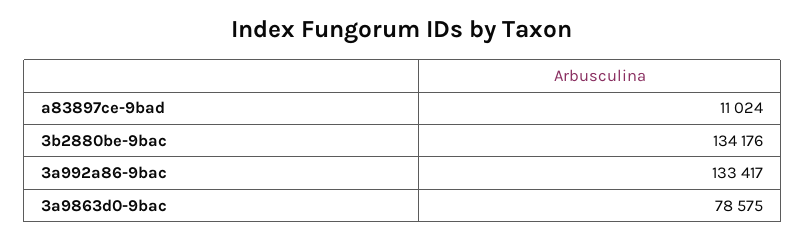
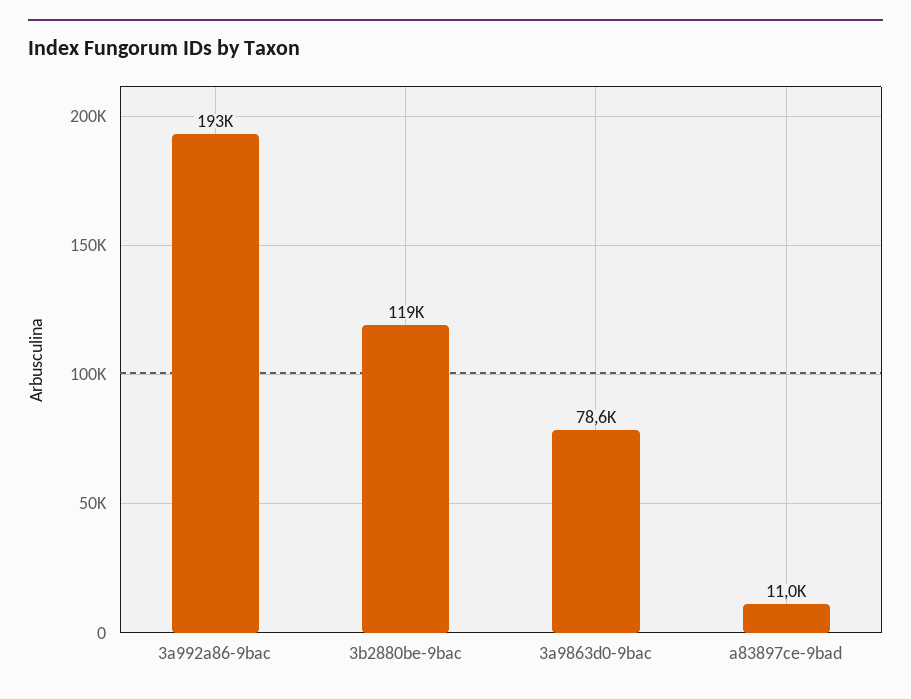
3b2880be-9bac: 134176 -> 119000
3a992a86-9bac: 133417 -> 193000

